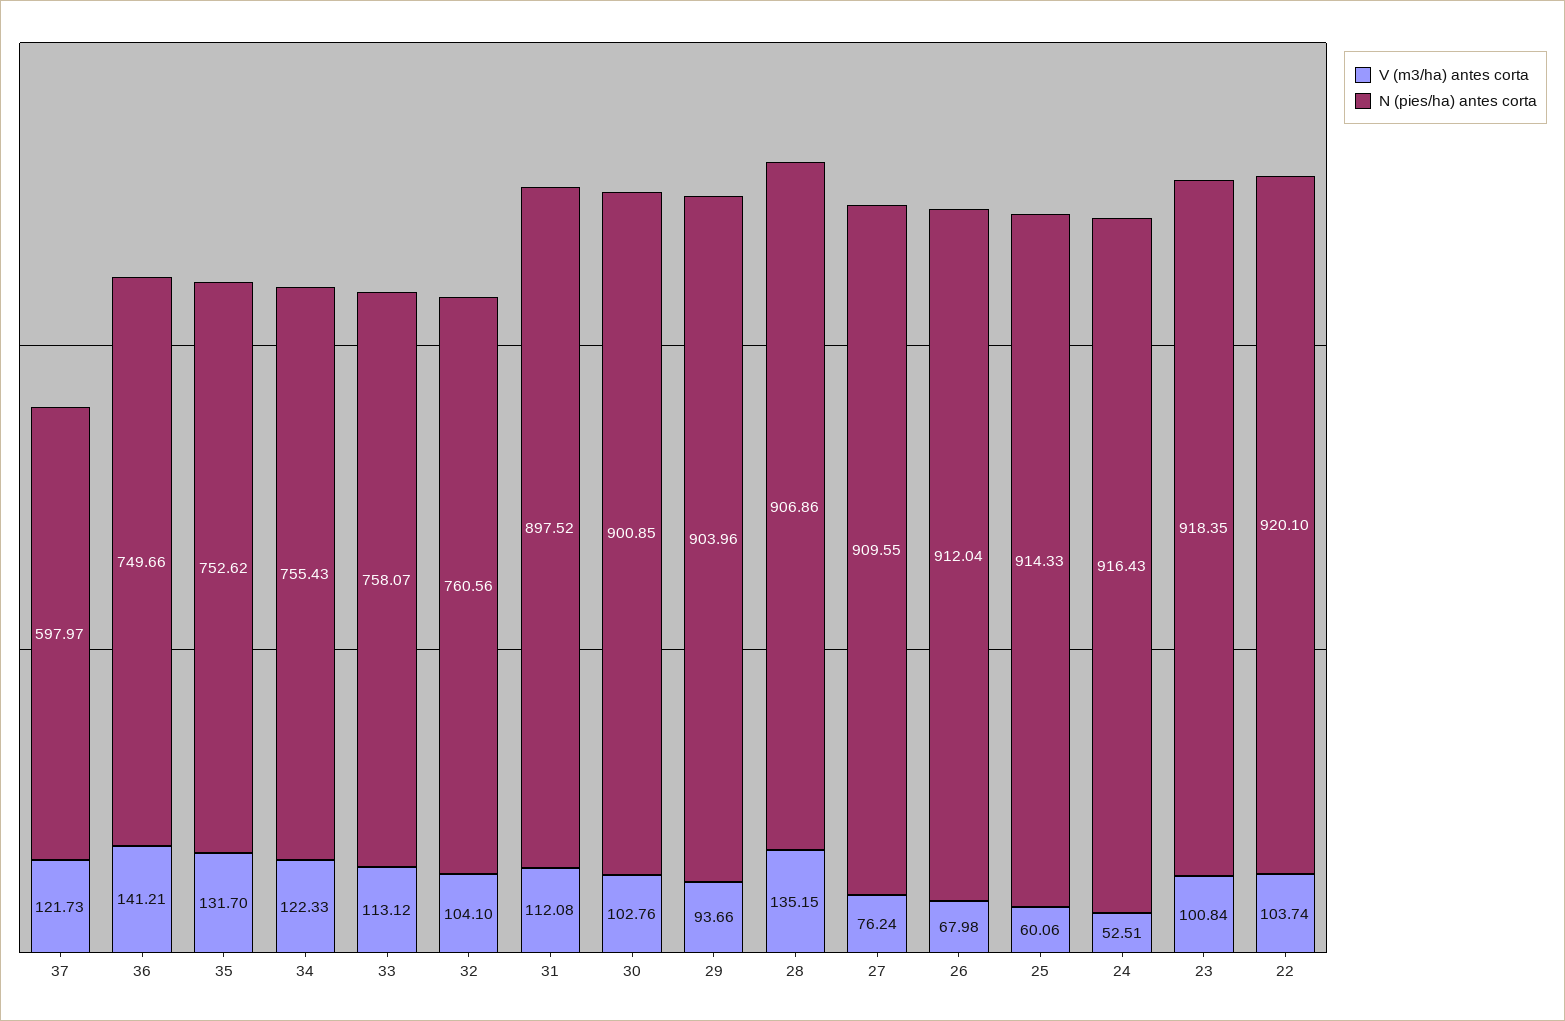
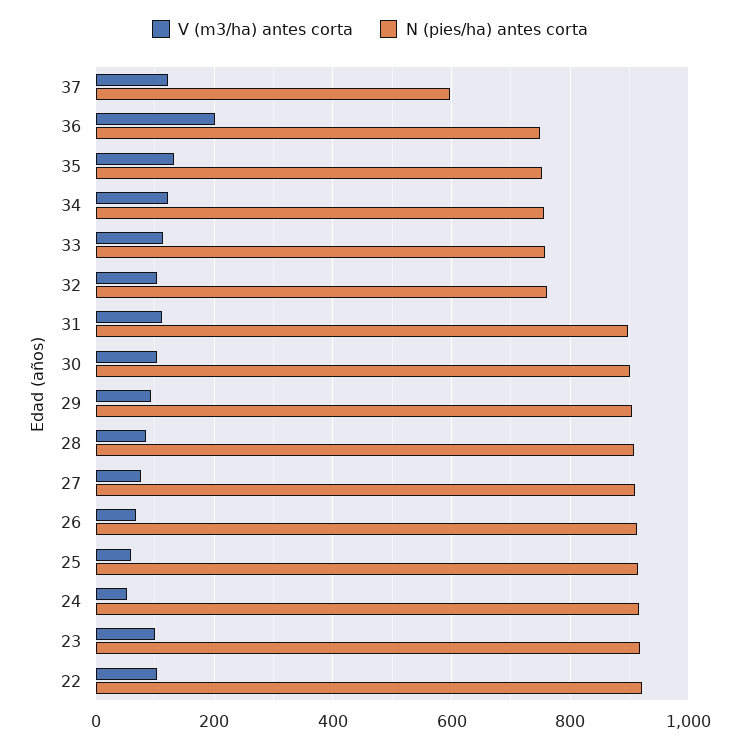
V (m3/ha) antes corta, 36: 141.21 -> 200
V (m3/ha) antes corta, 28: 135.15 -> 80

